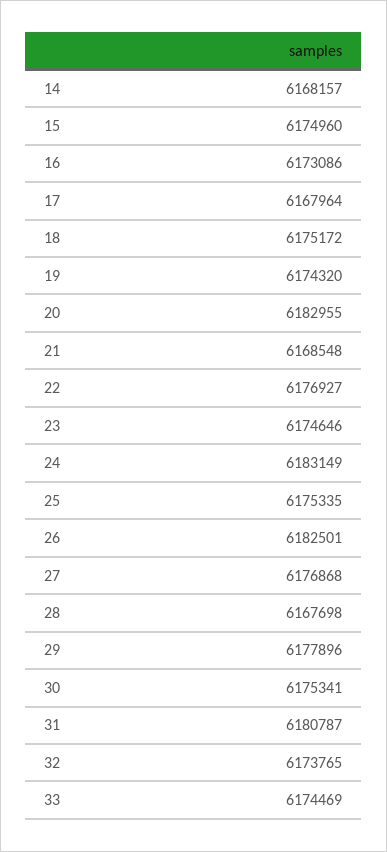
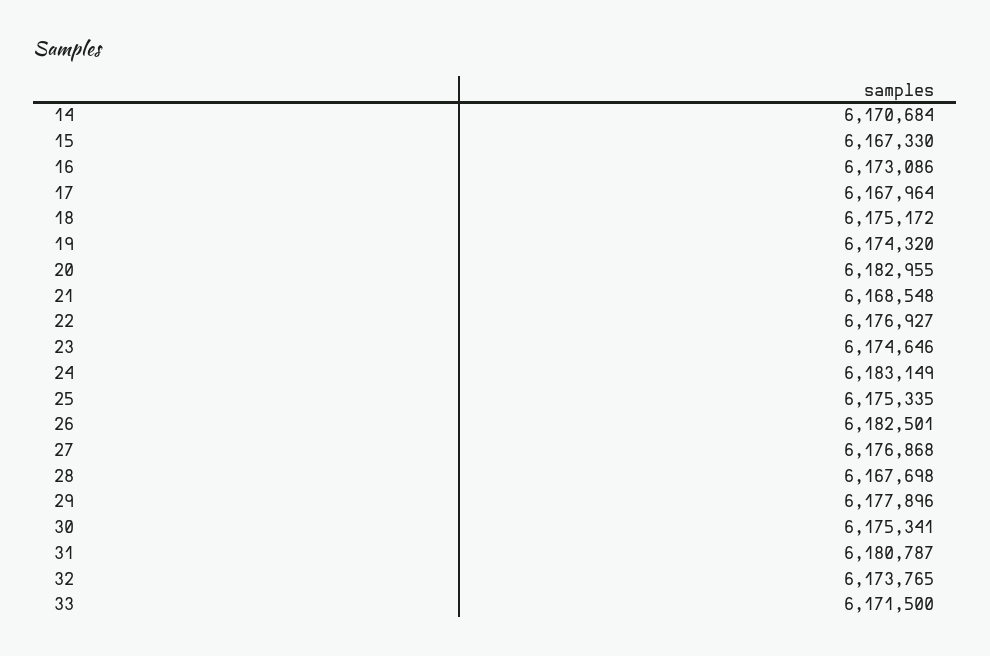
14: 6168157 -> 6170684
15: 6174960 -> 6167330
33: 6174469 -> 6171500

